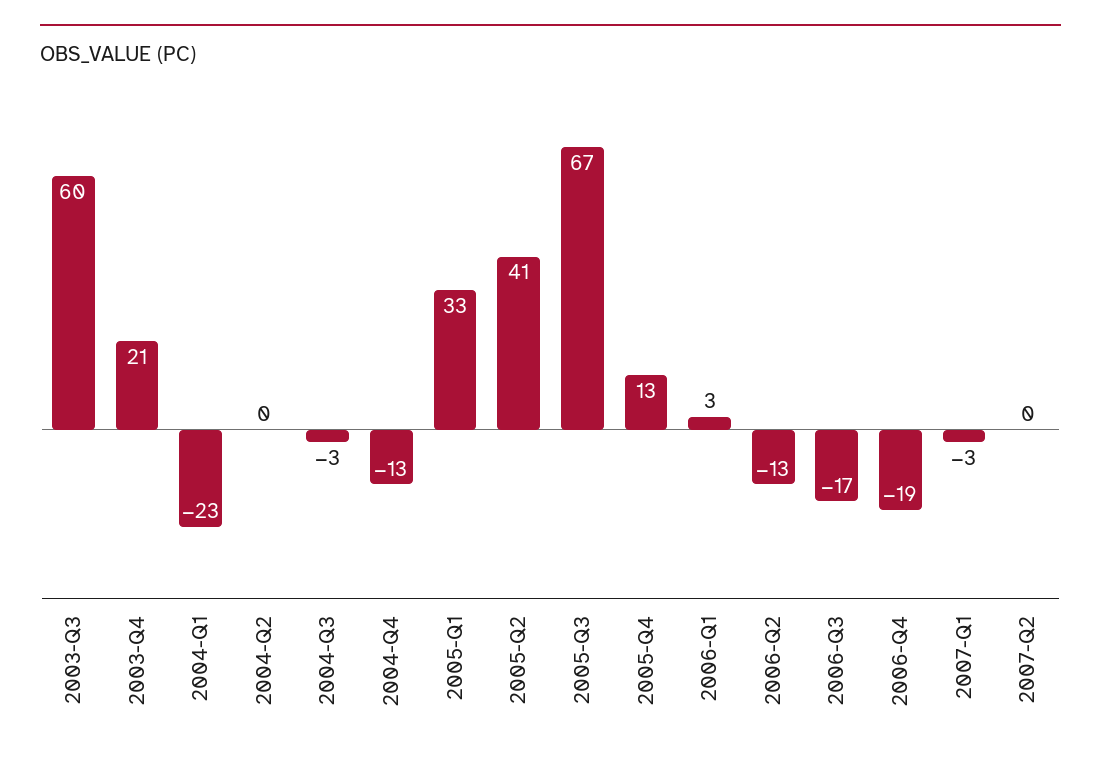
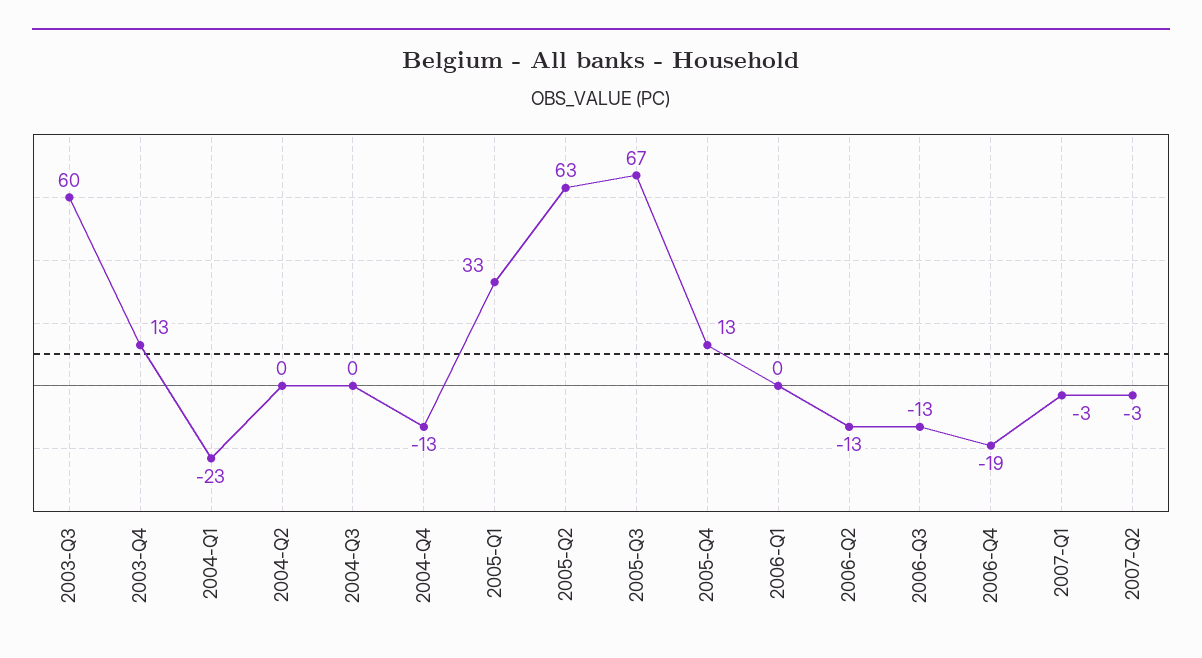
2003-Q4: 21 -> 13
2004-Q3: -3 -> 0
2005-Q2: 41 -> 63
2006-Q1: 3 -> 0
2006-Q3: -17 -> -13
2007-Q2: 0 -> -3

